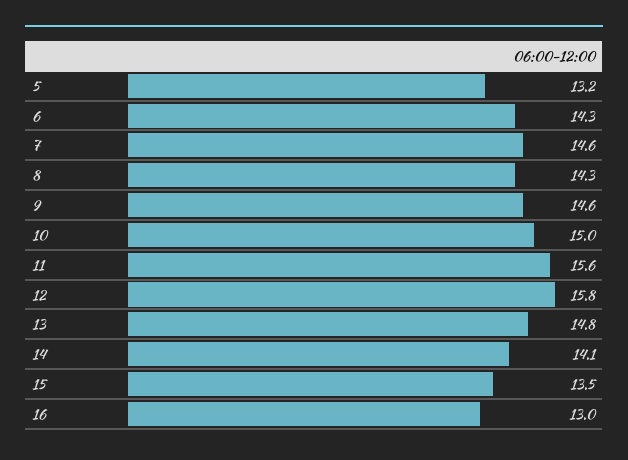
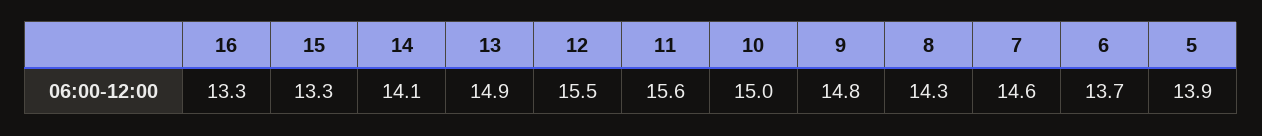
5: 13.2 -> 13.9
6: 14.3 -> 13.7
9: 14.6 -> 14.8
12: 15.8 -> 15.5
13: 14.8 -> 14.9
15: 13.5 -> 13.3
16: 13 -> 13.3

